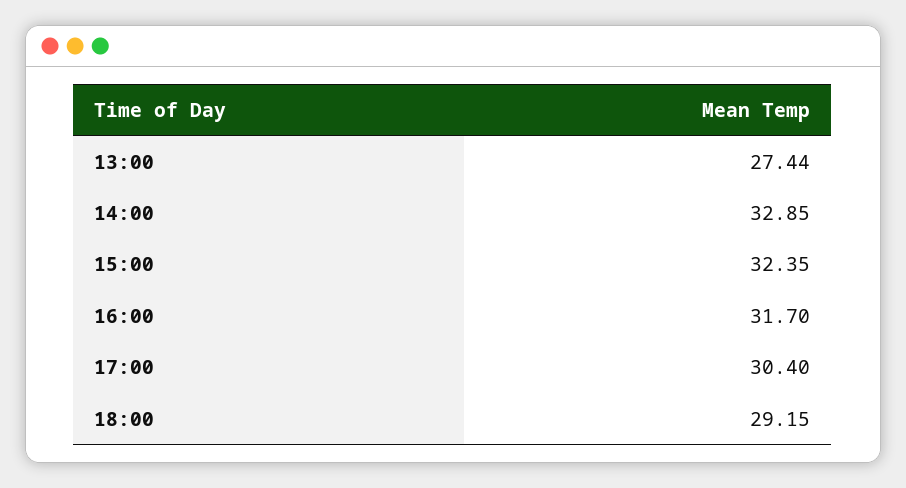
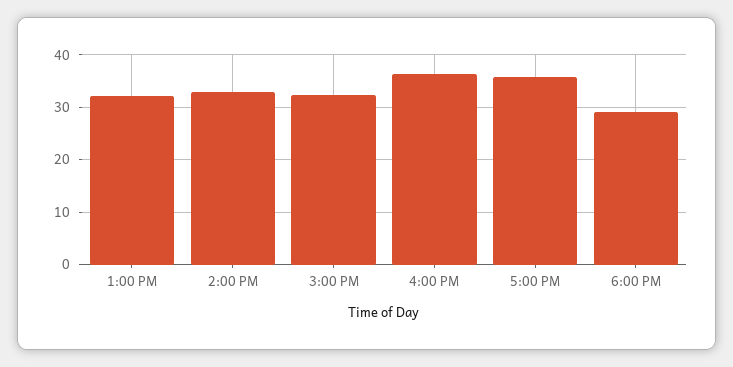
13:00: 27.44 -> 32
16:00: 31.7 -> 36
17:00: 30.4 -> 36

